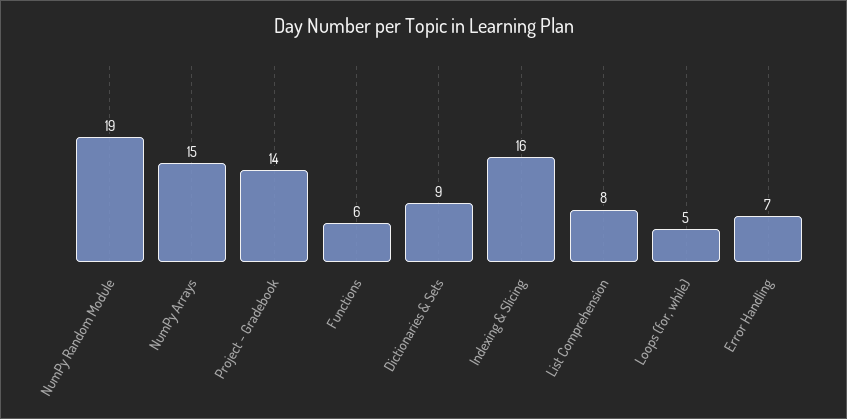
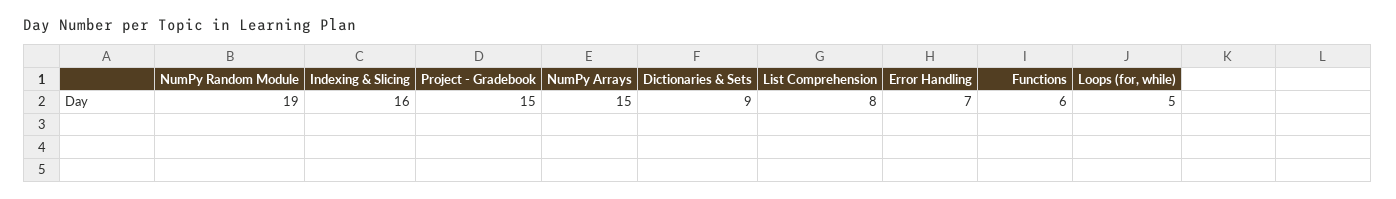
Project - Gradebook: 14 -> 15

